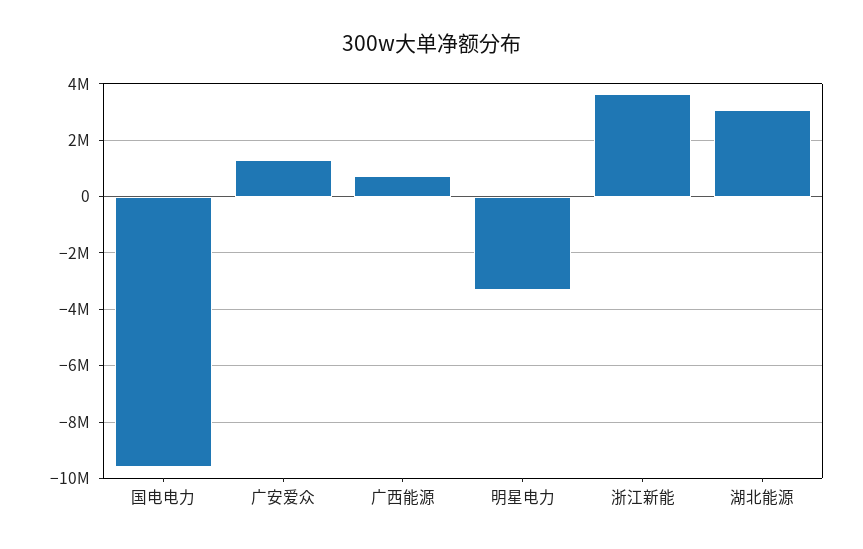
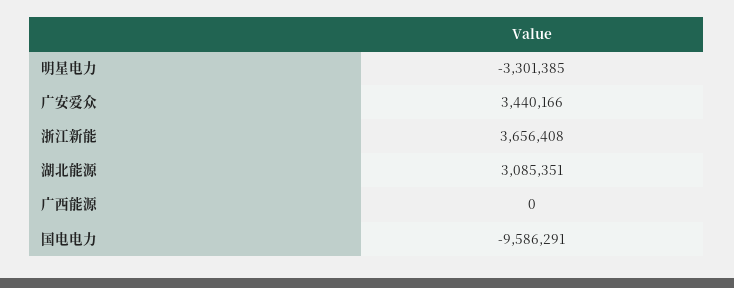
广安爱众: 1250000 -> 3440166
广西能源: 750000 -> 0

